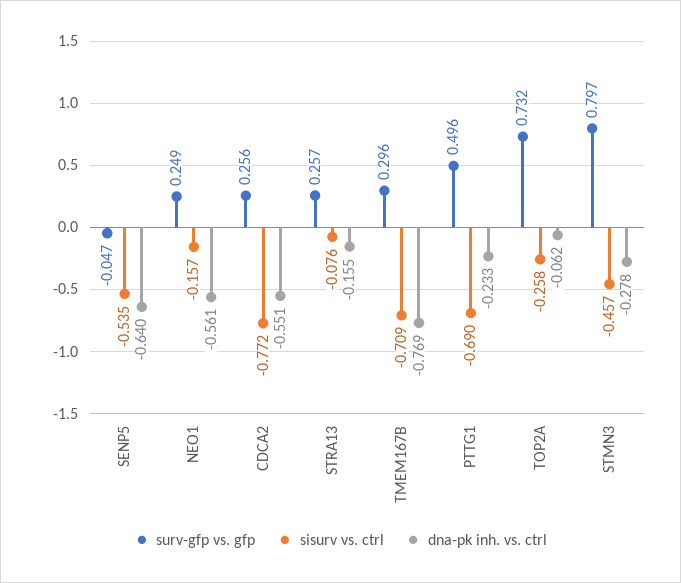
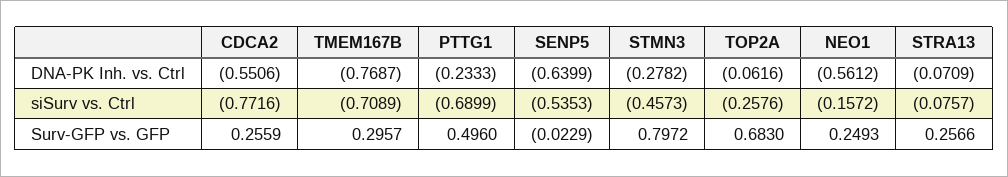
surv-gfp vs. gfp, SENP5: -0.047 -> -0.0229
dna-pk inh. vs. ctrl, STRA13: -0.155 -> -0.0709
surv-gfp vs. gfp, TOP2A: 0.732 -> 0.683

